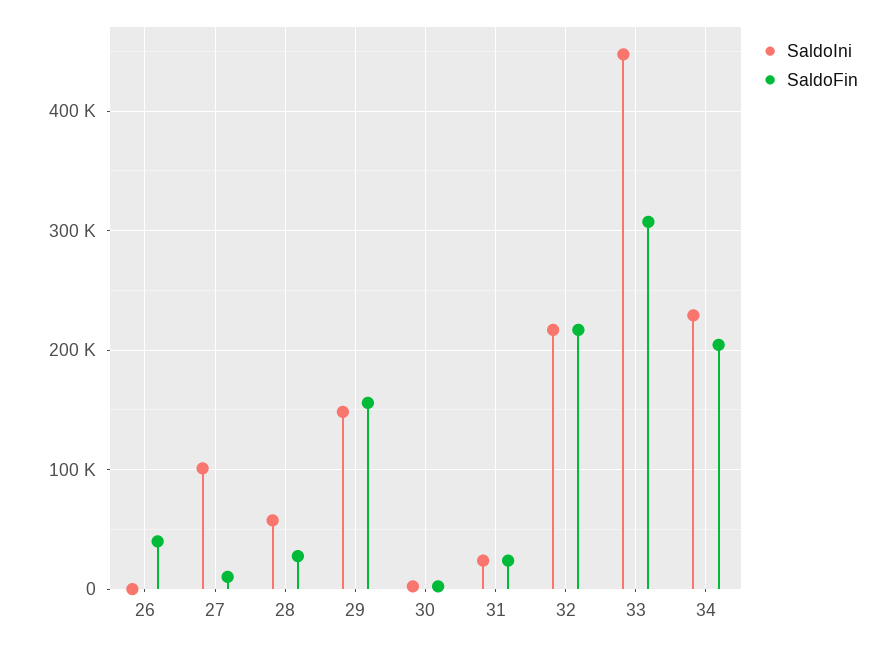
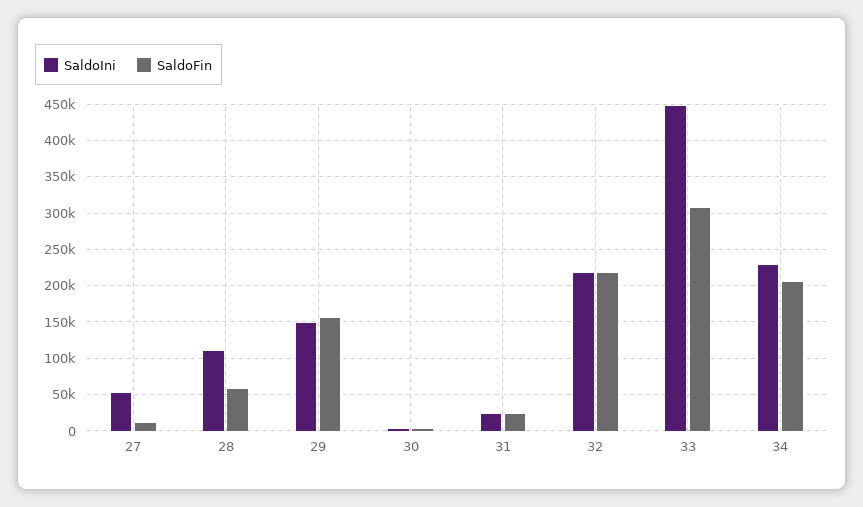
SaldoIni, 26: 0 -> none
SaldoFin, 26: 40000 -> none
SaldoIni, 27: 100000 -> 50000
SaldoIni, 28: 60000 -> 110000
SaldoFin, 28: 30000 -> 60000

